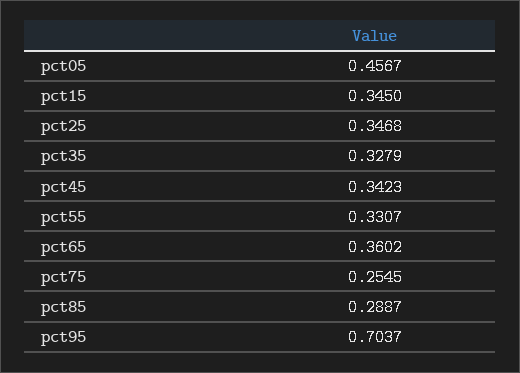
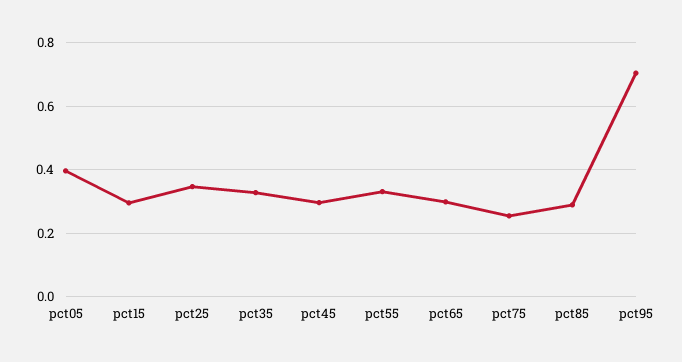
pct05: 0.4567 -> 0.4
pct15: 0.345 -> 0.3
pct45: 0.3423 -> 0.3
pct65: 0.3602 -> 0.3

